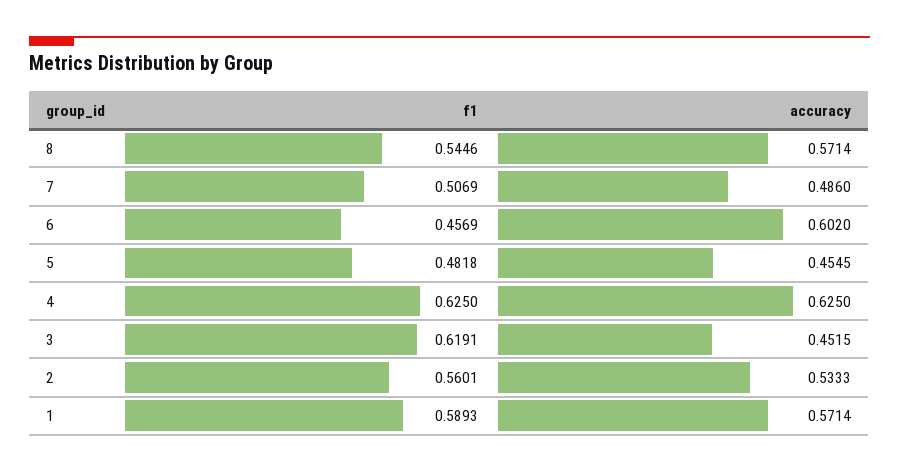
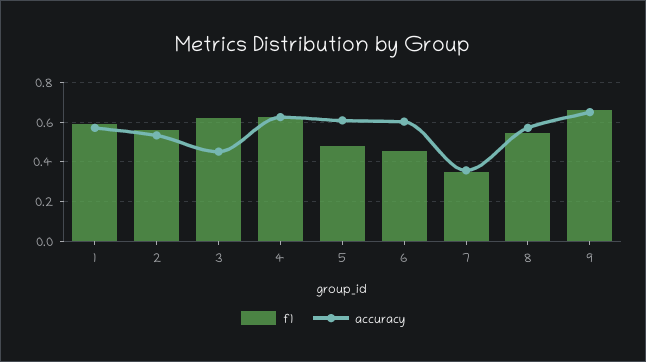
f1, 7: 0.5069 -> 0.35
accuracy, 7: 0.486 -> 0.35
accuracy, 5: 0.4545 -> 0.6
f1, 9: none -> 0.65
accuracy, 9: none -> 0.65

